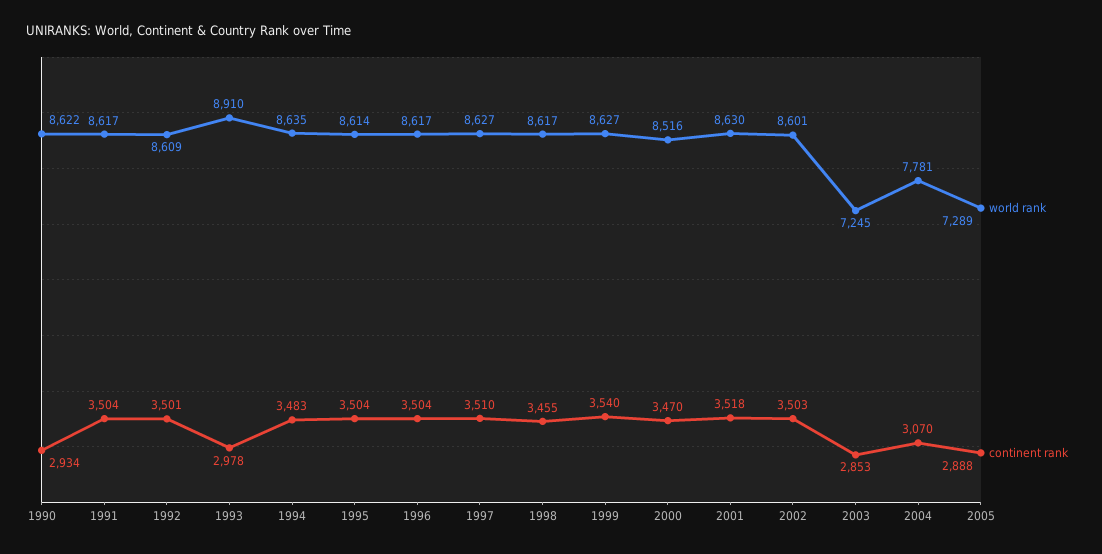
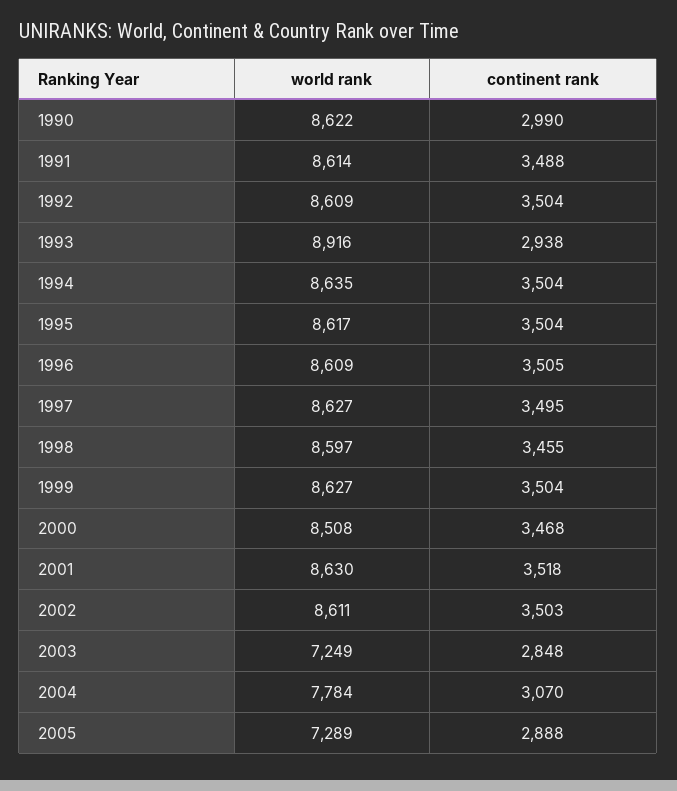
continent rank, 1990: 2934 -> 2990
world rank, 1991: 8617 -> 8614
continent rank, 1991: 3504 -> 3488
continent rank, 1992: 3501 -> 3504
world rank, 1993: 8910 -> 8916
continent rank, 1993: 2978 -> 2938
continent rank, 1994: 3483 -> 3504
world rank, 1995: 8614 -> 8617
world rank, 1996: 8617 -> 8609
continent rank, 1996: 3504 -> 3505
continent rank, 1997: 3510 -> 3495
world rank, 1998: 8617 -> 8597
continent rank, 1999: 3540 -> 3504
world rank, 2000: 8516 -> 8508
continent rank, 2000: 3470 -> 3468
world rank, 2002: 8601 -> 8611
world rank, 2003: 7245 -> 7249
continent rank, 2003: 2853 -> 2848
world rank, 2004: 7781 -> 7784

